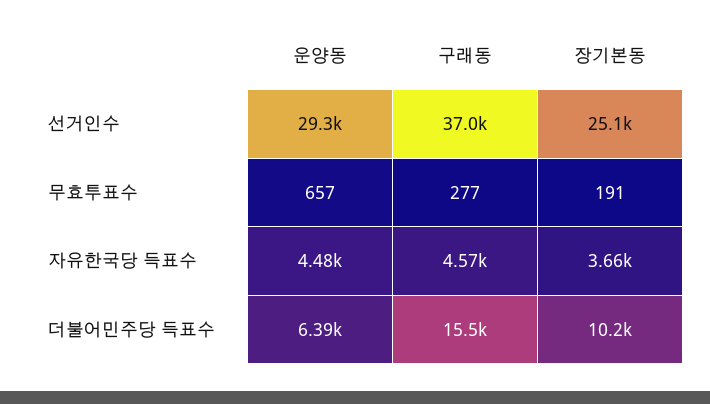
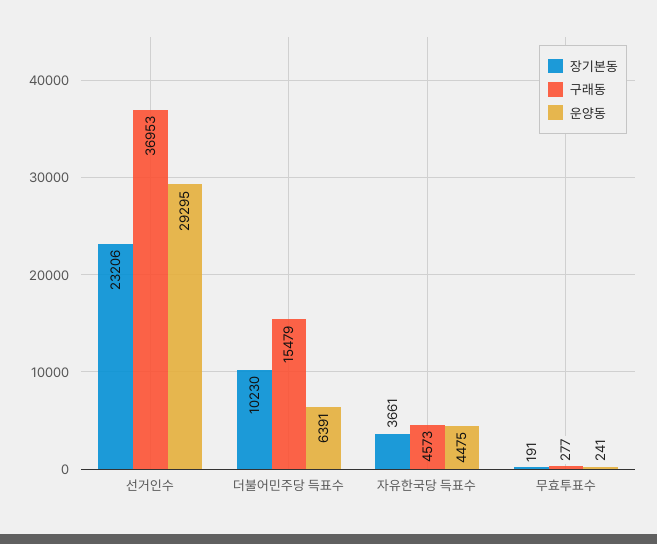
장기본동, 선거인수: 25100 -> 23206
운양동, 무효투표수: 657 -> 241

